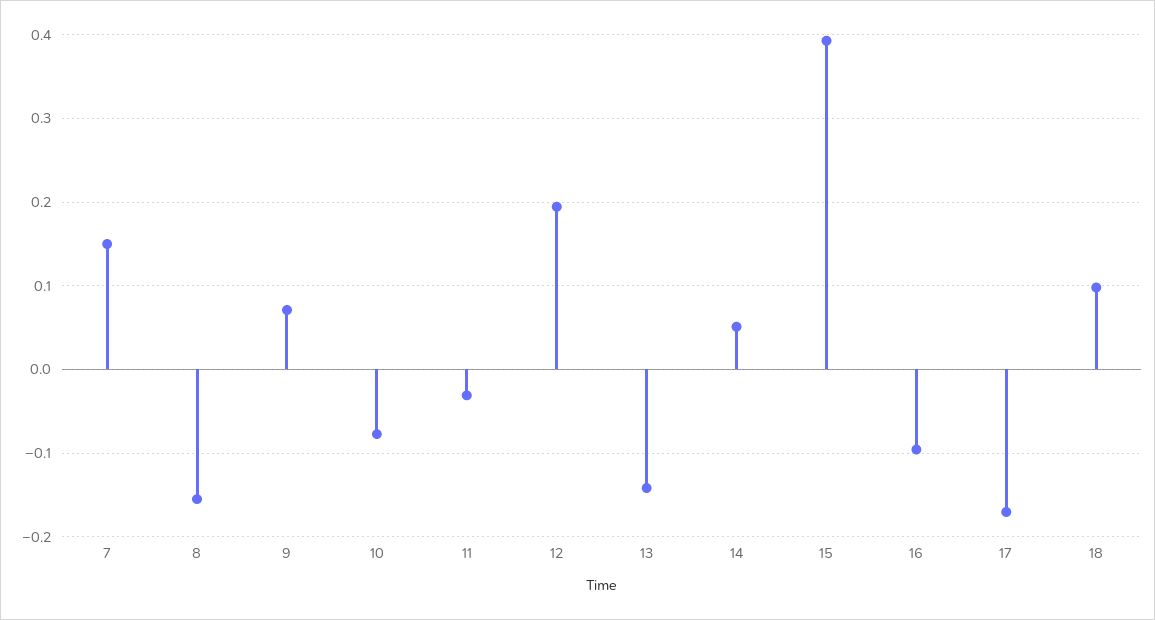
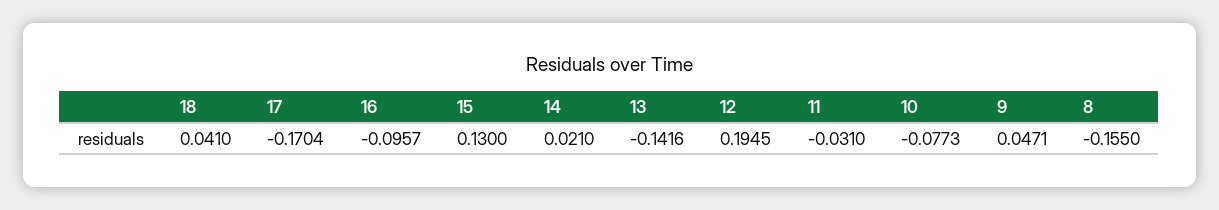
7: 0.15 -> none
9: 0.07 -> 0.0471
14: 0.05 -> 0.021
15: 0.39 -> 0.13
18: 0.1 -> 0.041

